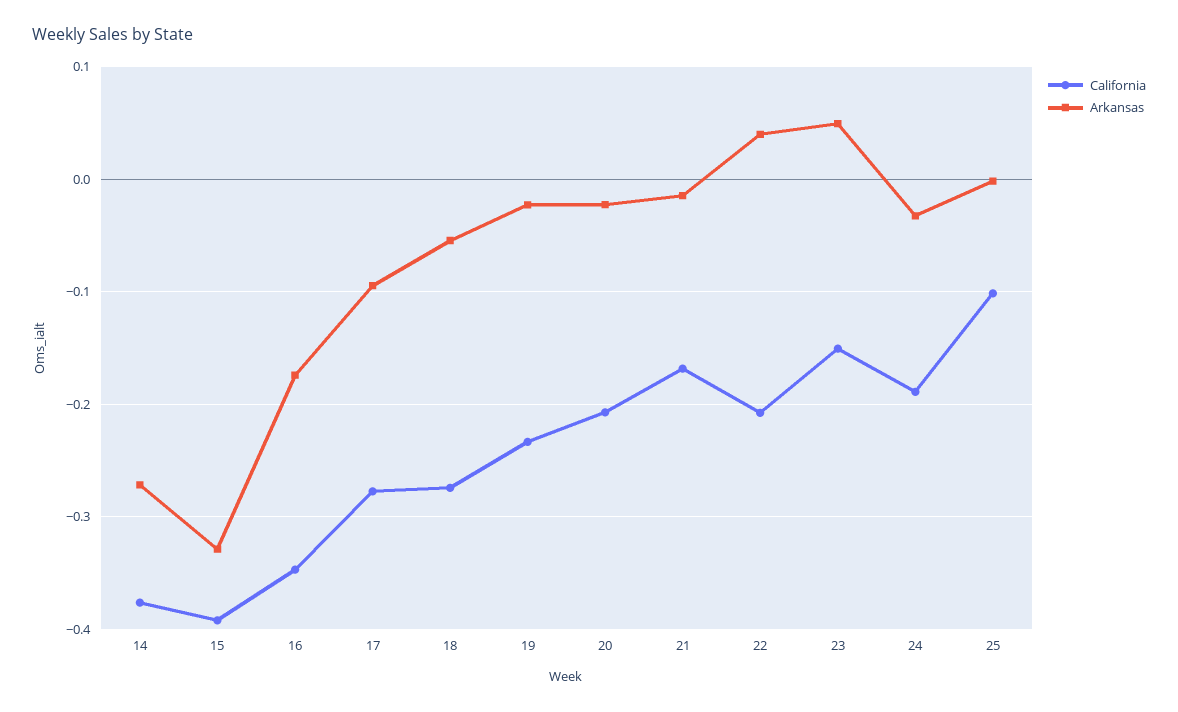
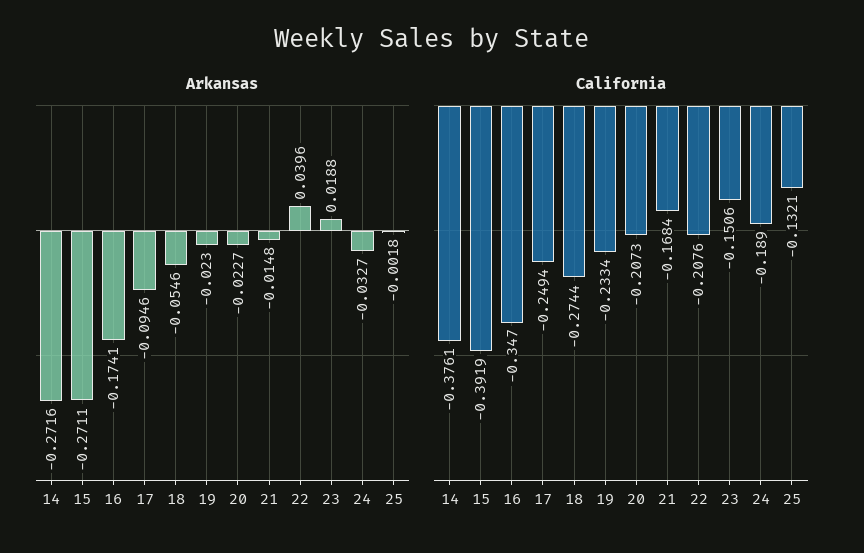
Arkansas, 15: -0.33 -> -0.2711
California, 17: -0.28 -> -0.2494
Arkansas, 23: 0.05 -> 0.0188
California, 25: -0.1 -> -0.1321

